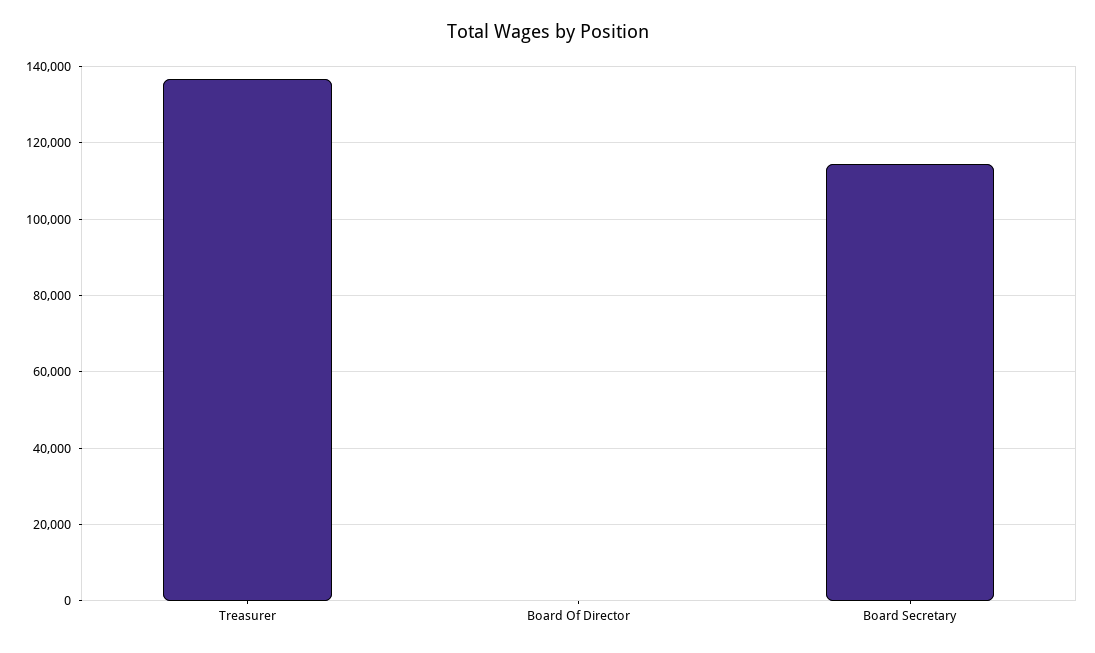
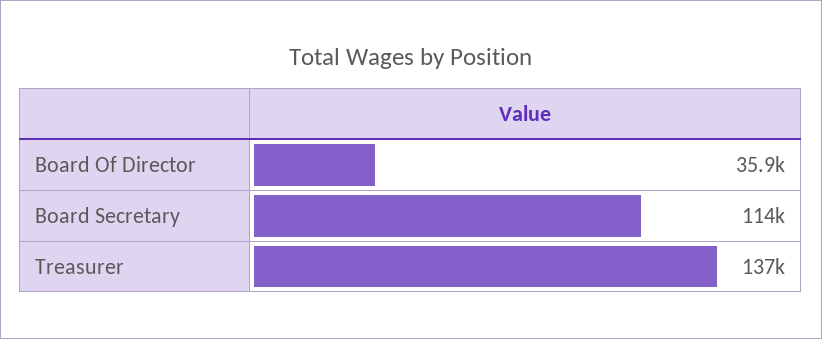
Board Of Director: 0 -> 35900

